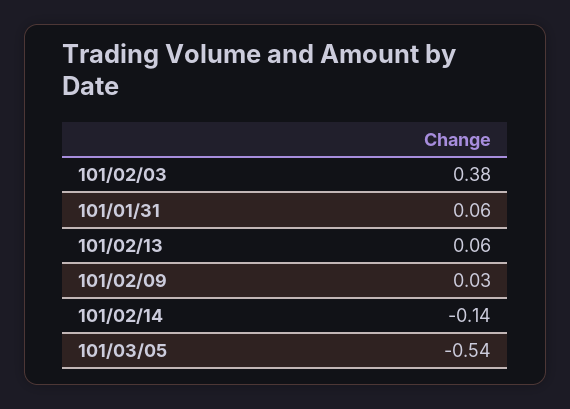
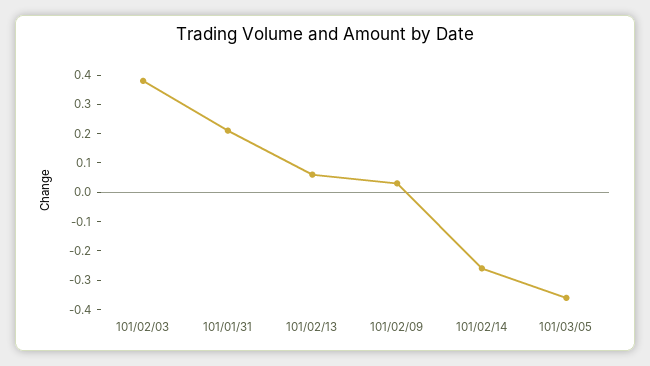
101/01/31: 0.06 -> 0.2
101/02/14: -0.14 -> -0.25
101/03/05: -0.54 -> -0.35

